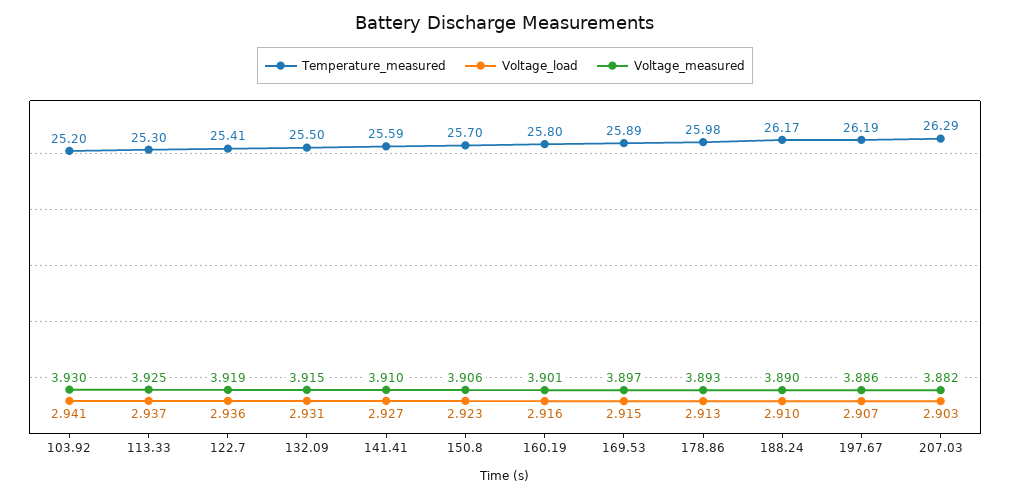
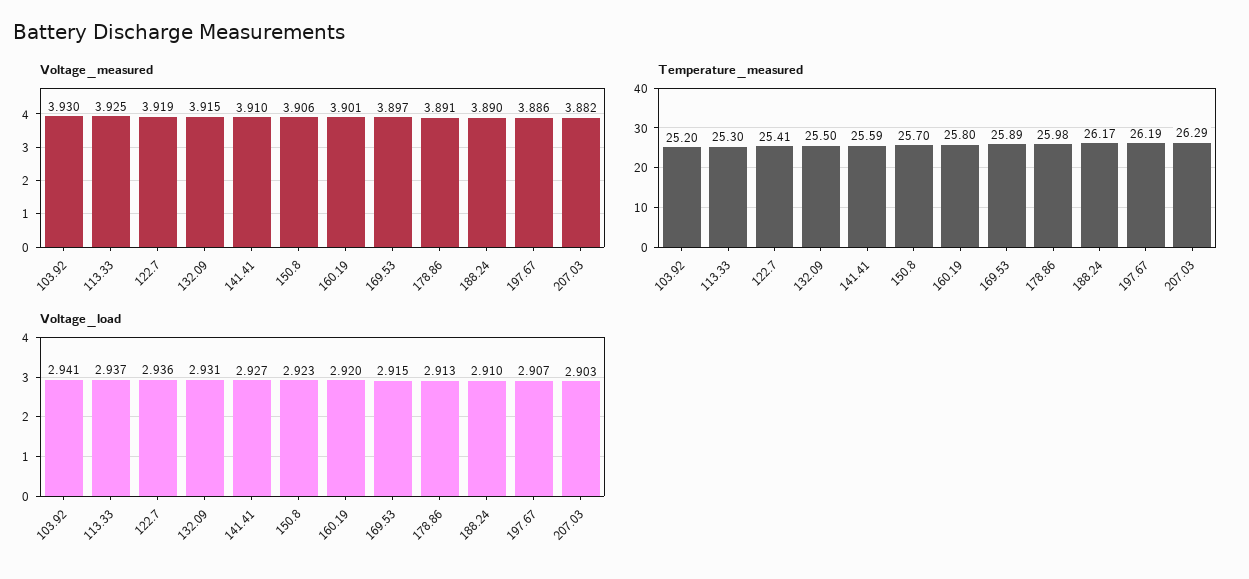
Voltage_load, 160.19: 2.916 -> 2.92
Voltage_measured, 178.86: 3.893 -> 3.891

